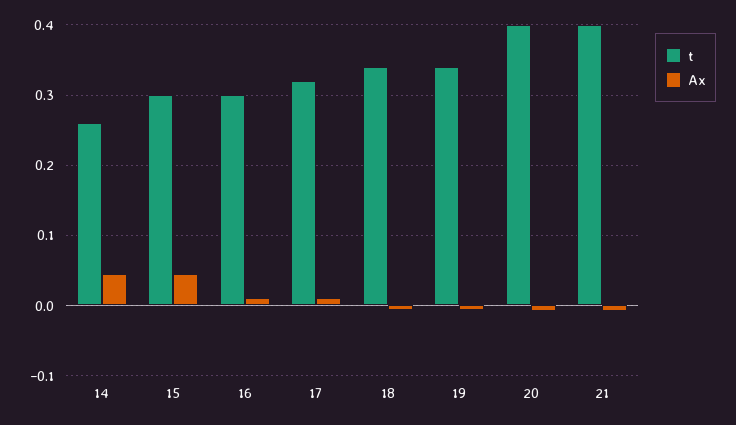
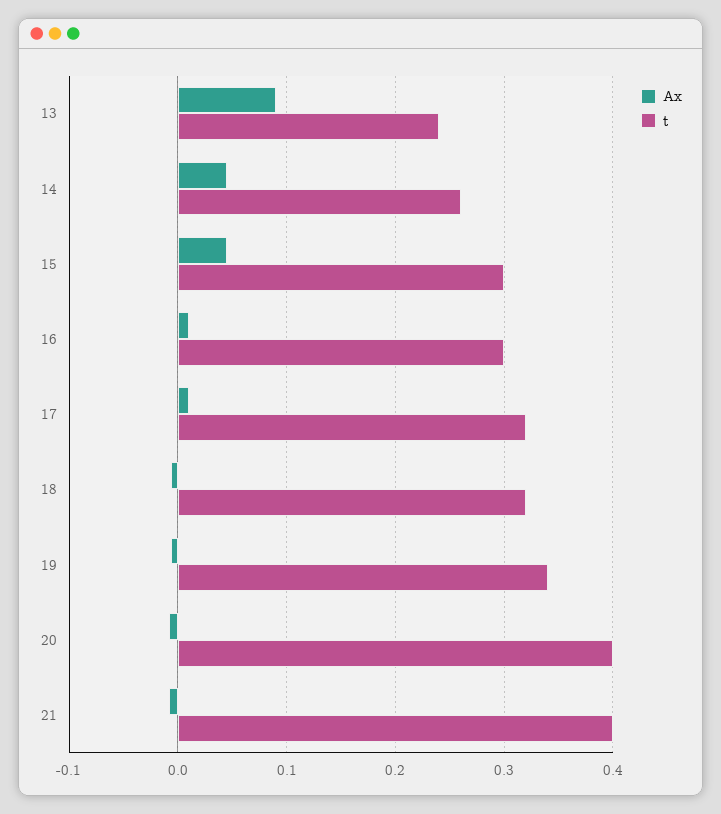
t, 18: 0.34 -> 0.32
Ax, 13: none -> 0.09
t, 13: none -> 0.24

